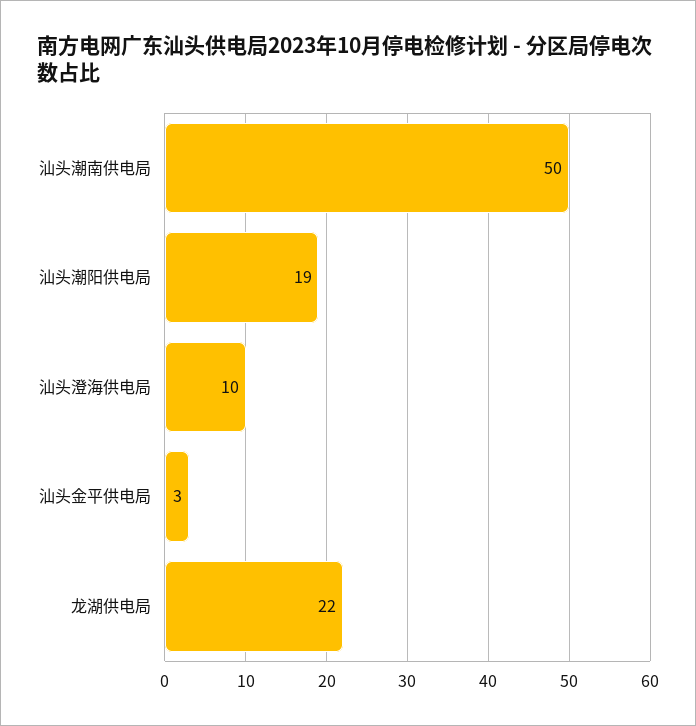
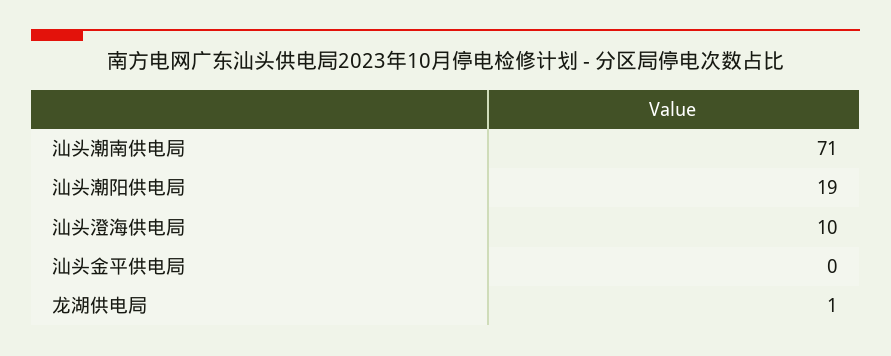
汕头潮南供电局: 50 -> 71
汕头金平供电局: 3 -> 0
龙湖供电局: 22 -> 1

